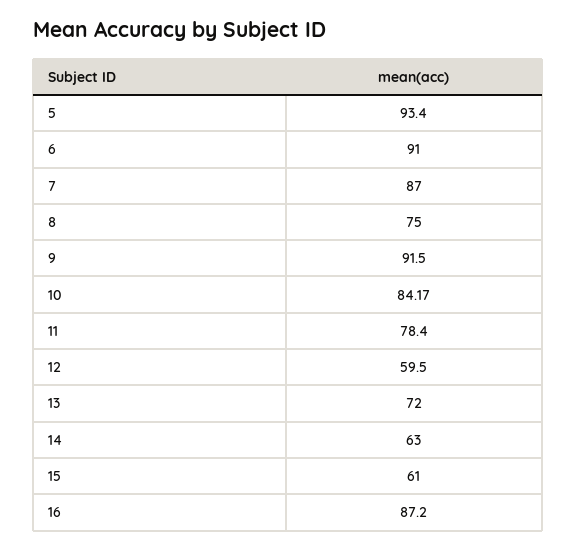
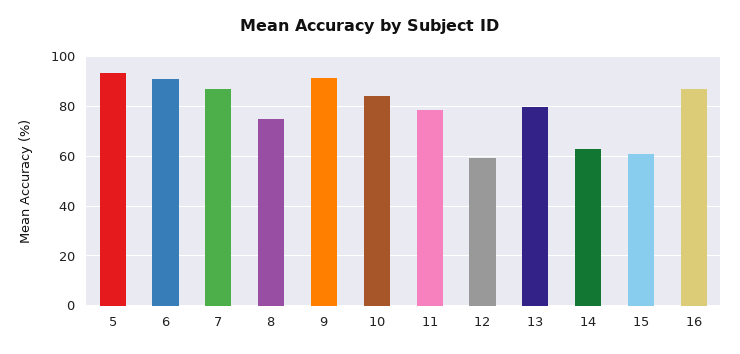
13: 72 -> 80

